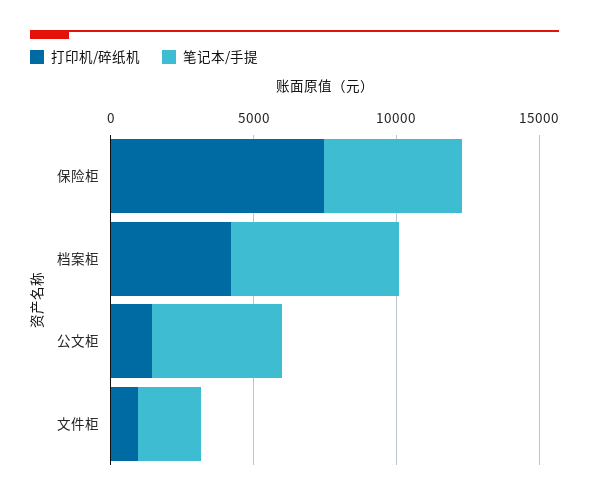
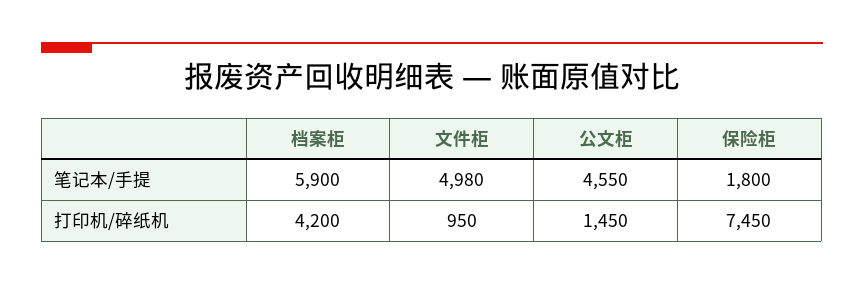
笔记本/手提, 保险柜: 5000 -> 1800
笔记本/手提, 文件柜: 2000 -> 4980

